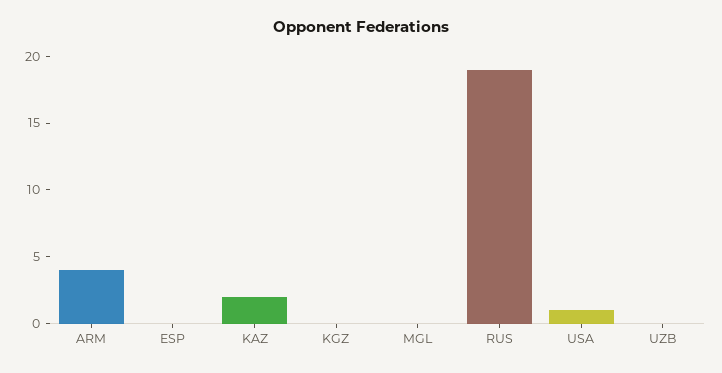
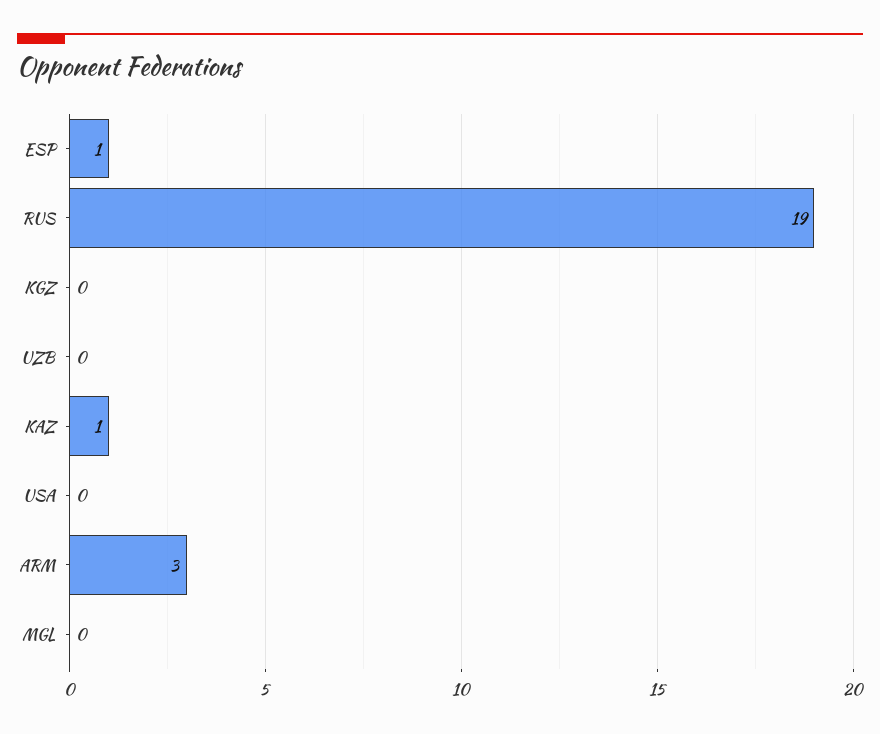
ARM: 4 -> 3
ESP: 0 -> 1
KAZ: 2 -> 1
USA: 1 -> 0

